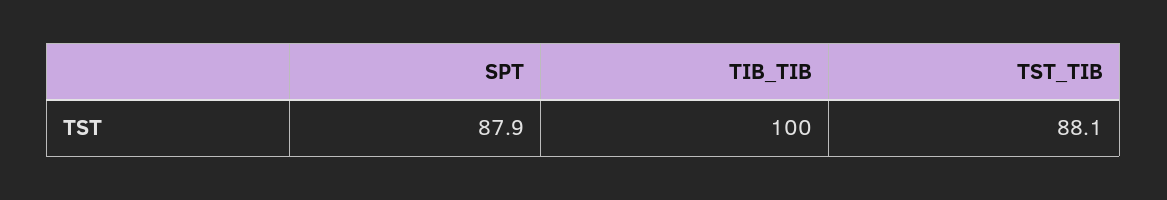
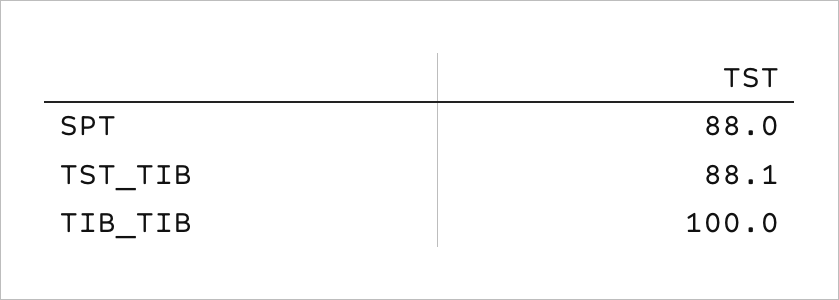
SPT: 87.9 -> 88

